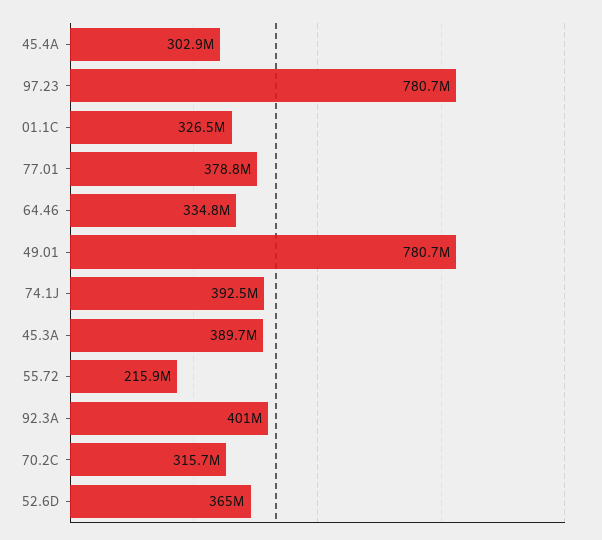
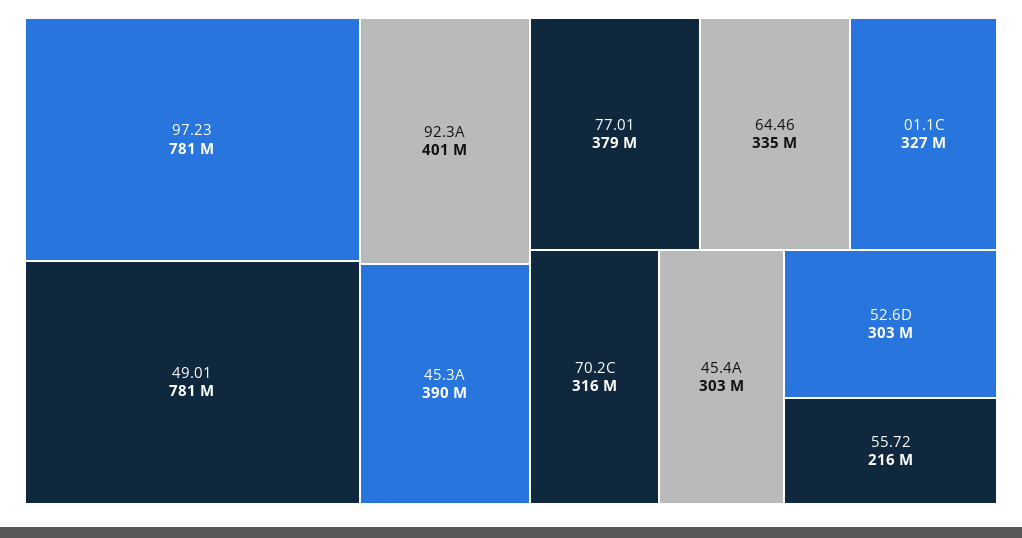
74.1J: 392500000 -> none
52.6D: 365000000 -> 303000000

